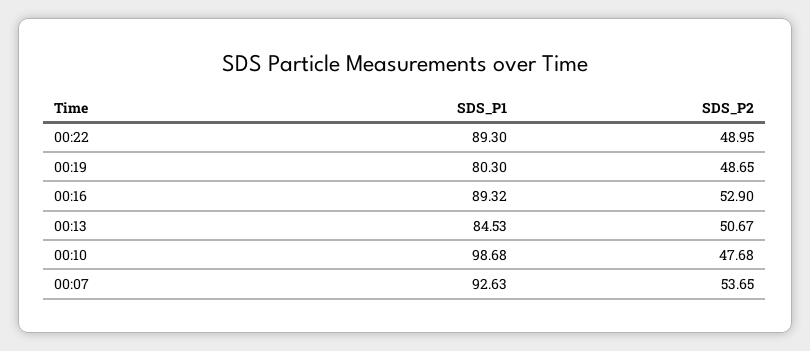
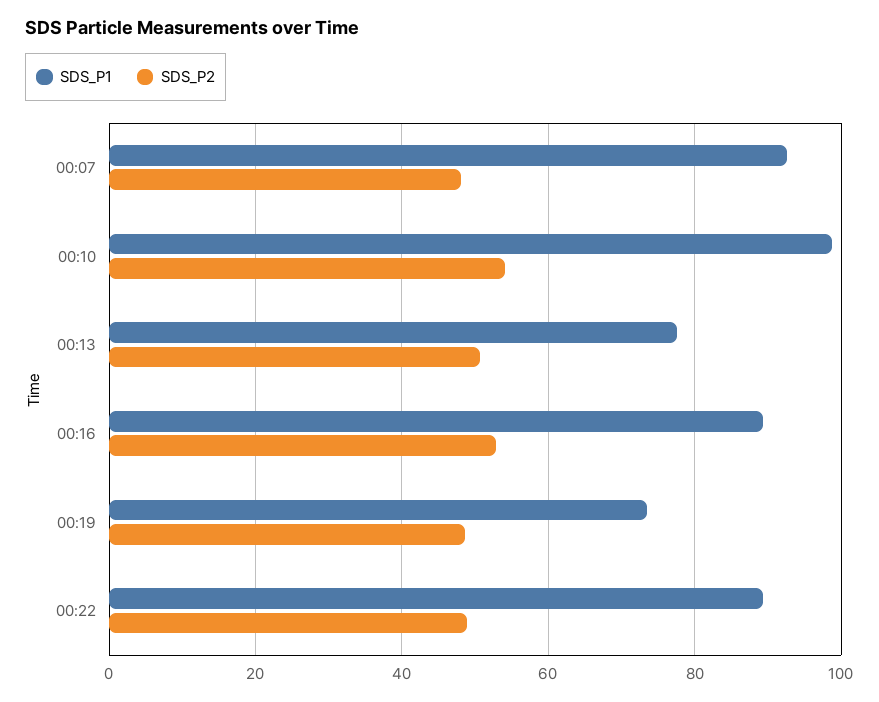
SDS_P1, 00:19: 80.3 -> 74
SDS_P1, 00:13: 84.53 -> 78
SDS_P2, 00:10: 47.68 -> 54
SDS_P2, 00:07: 53.65 -> 48

